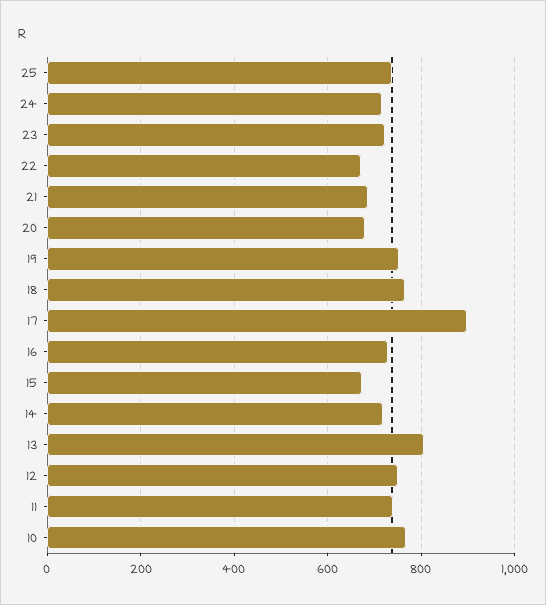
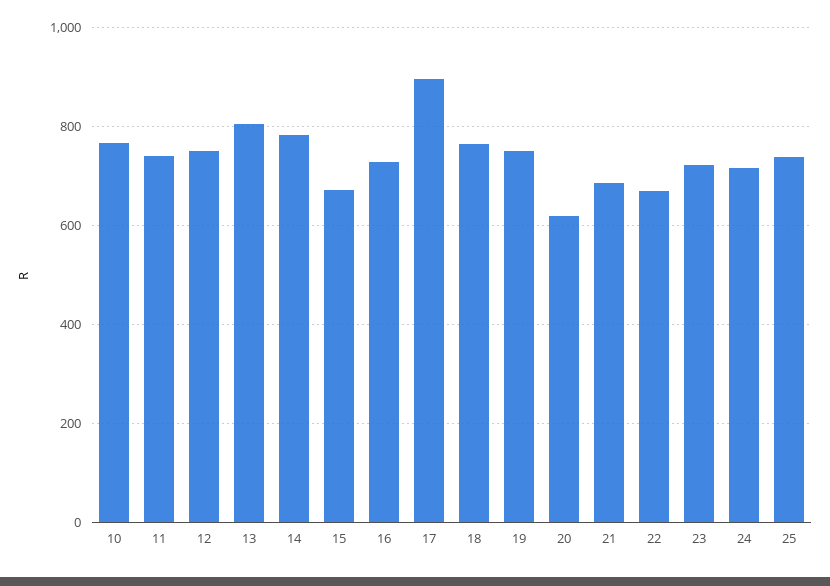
20: 680 -> 620
14: 720 -> 780

